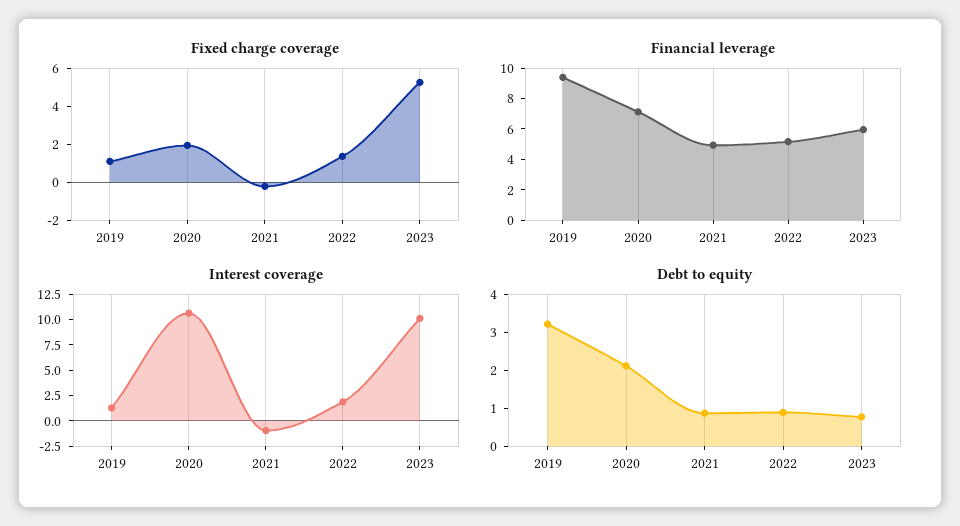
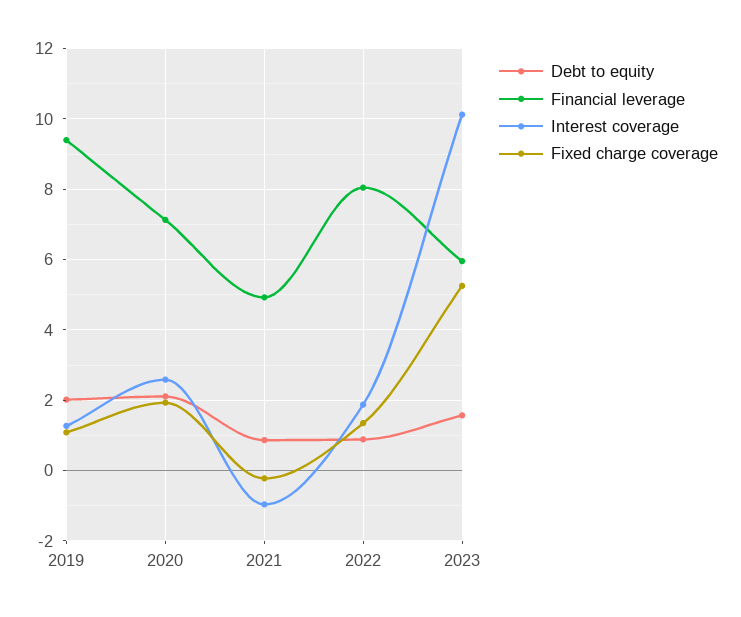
Financial leverage, 2022: 5 -> 8
Interest coverage, 2020: 10 -> 2.6
Debt to equity, 2019: 3.25 -> 2
Debt to equity, 2023: 0.75 -> 1.6

